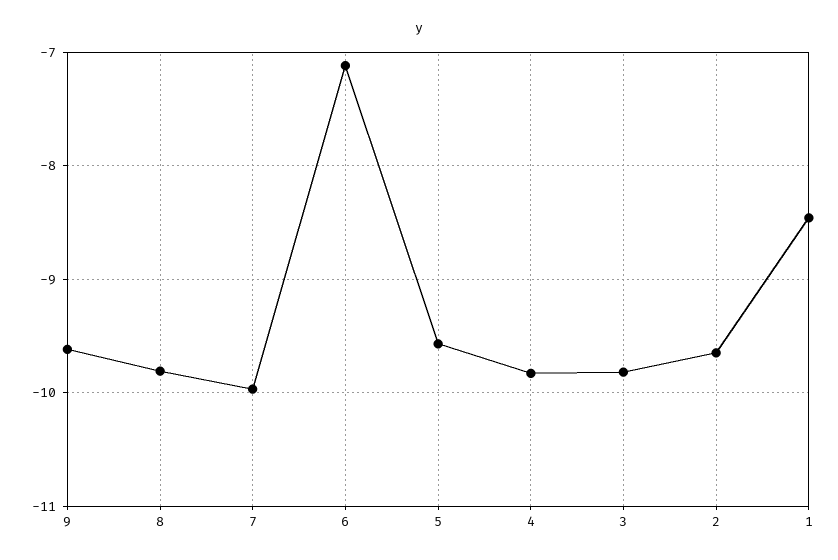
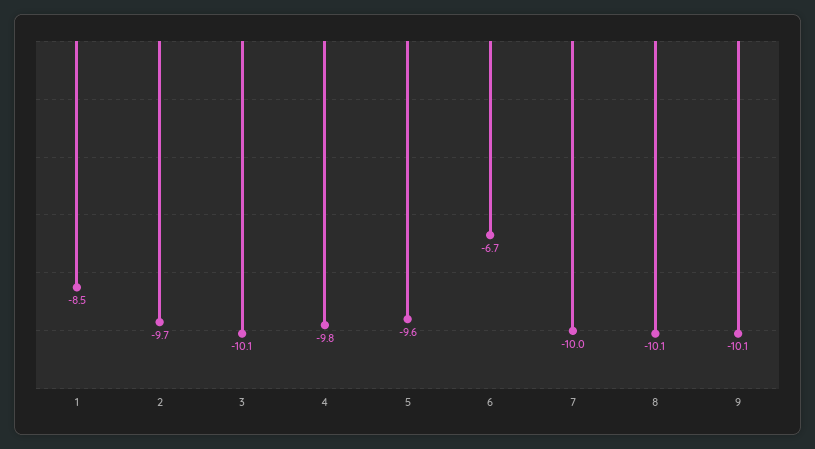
9: -9.6 -> -10.1
8: -9.8 -> -10.1
6: -7.1 -> -6.7
3: -9.8 -> -10.1

